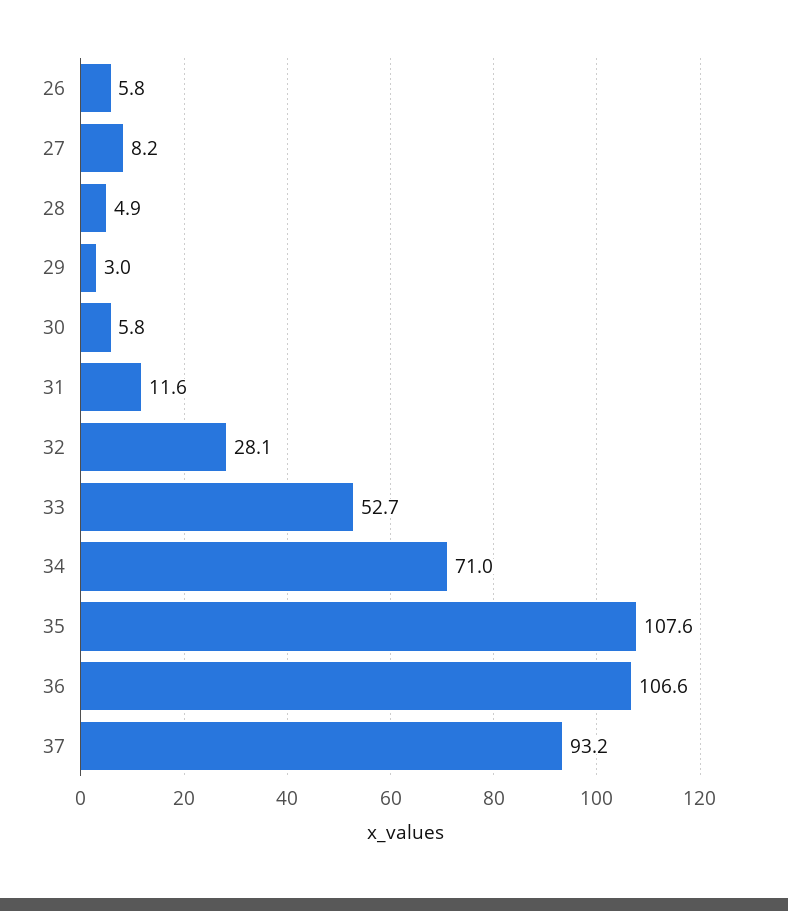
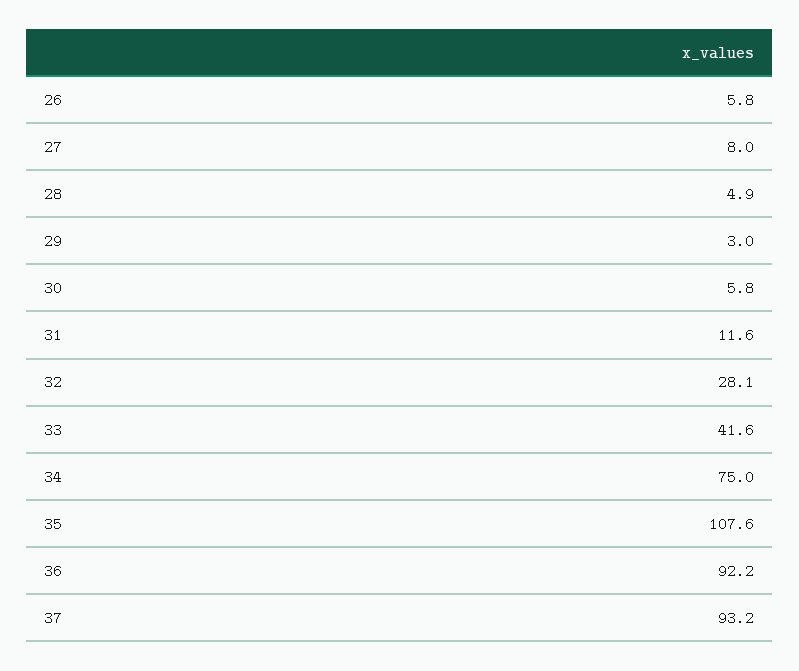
27: 8.2 -> 8
33: 52.7 -> 41.6
34: 71 -> 75
36: 106.6 -> 92.2

